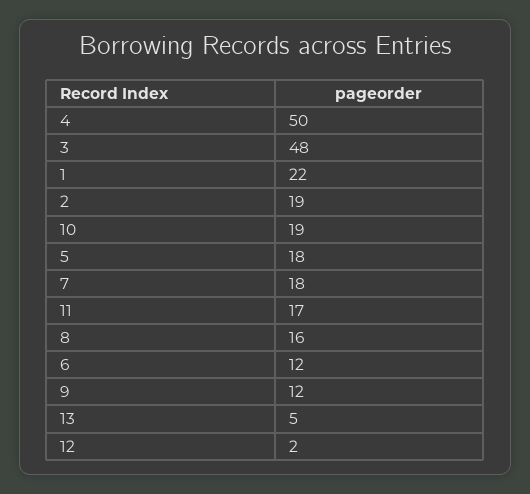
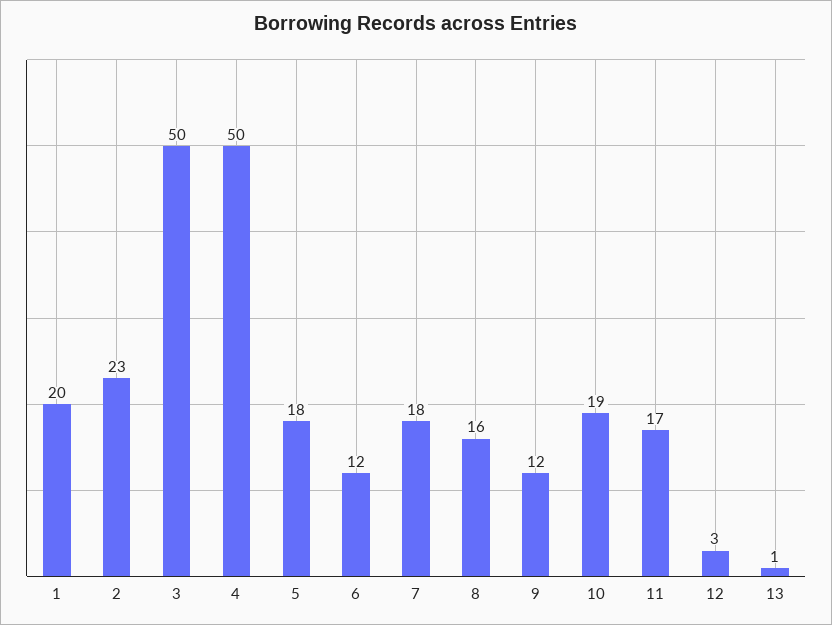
3: 48 -> 50
1: 22 -> 20
2: 19 -> 23
13: 5 -> 1
12: 2 -> 3

